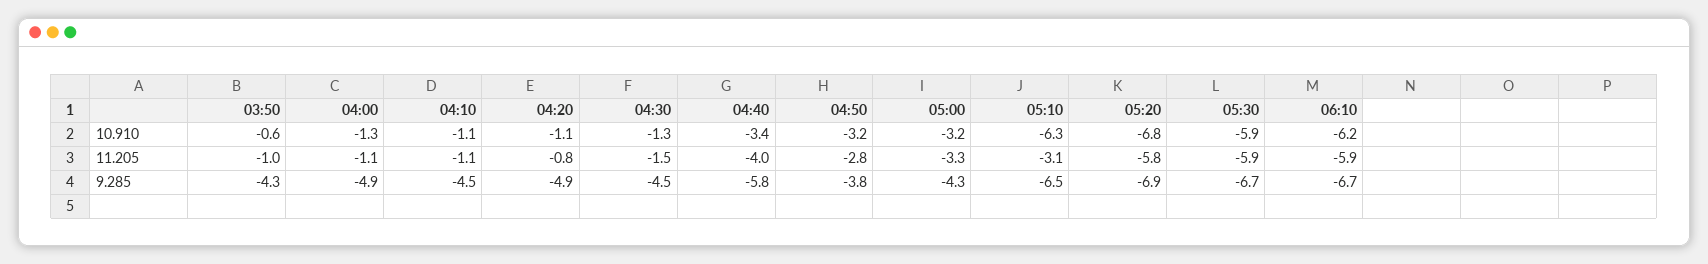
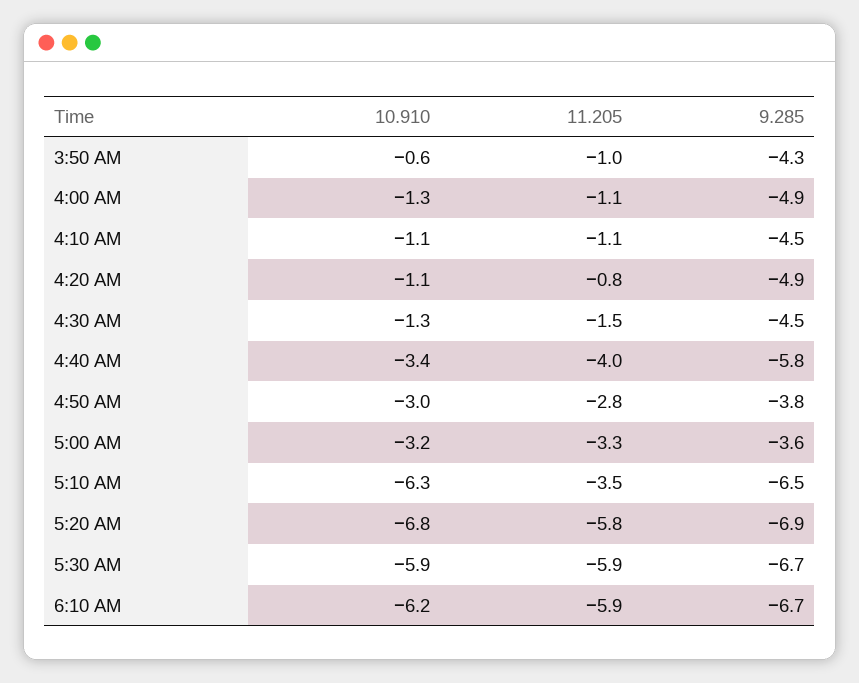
04:50, 10.910: -3.2 -> -3
05:10, 11.205: -3.1 -> -3.5
05:00, 9.285: -4.3 -> -3.6

